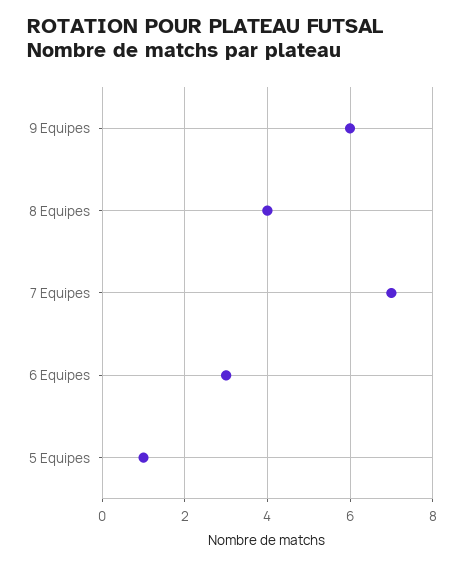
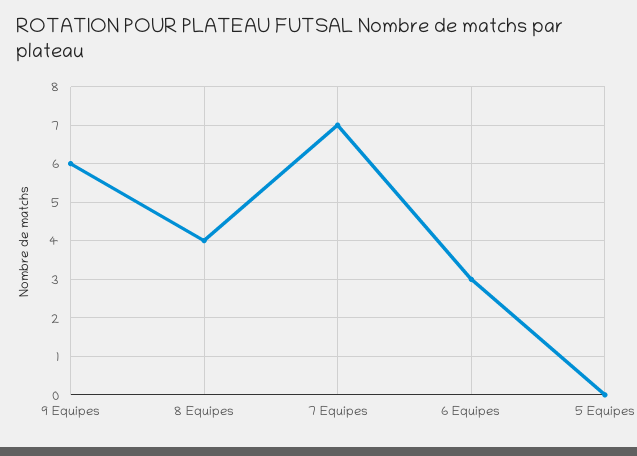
5 Equipes: 1 -> 0

